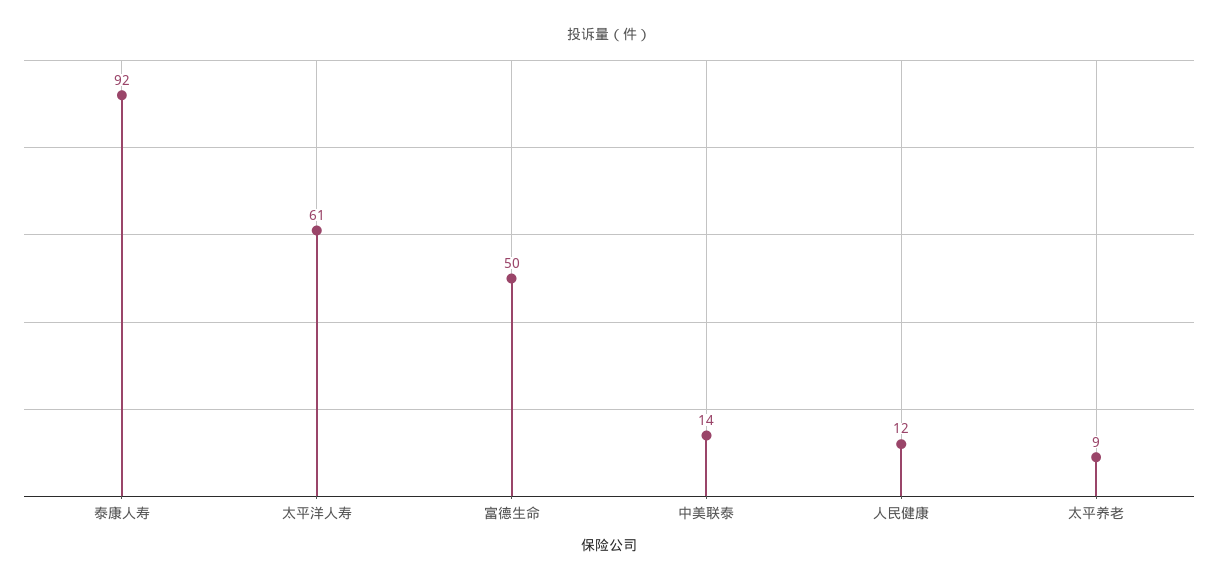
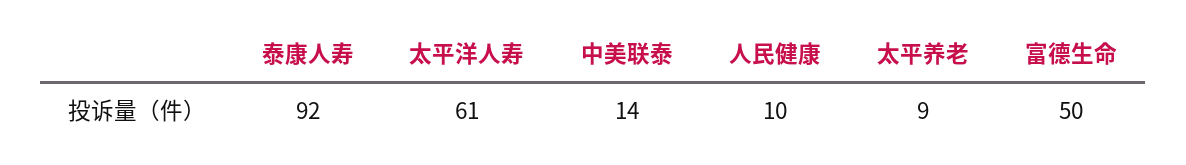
人民健康: 12 -> 10

